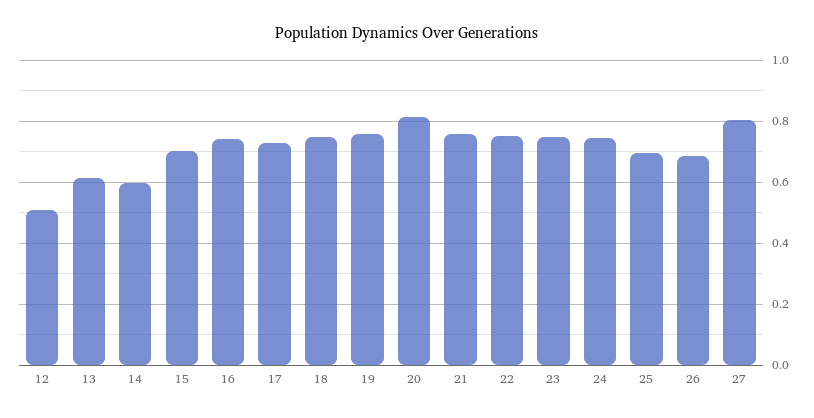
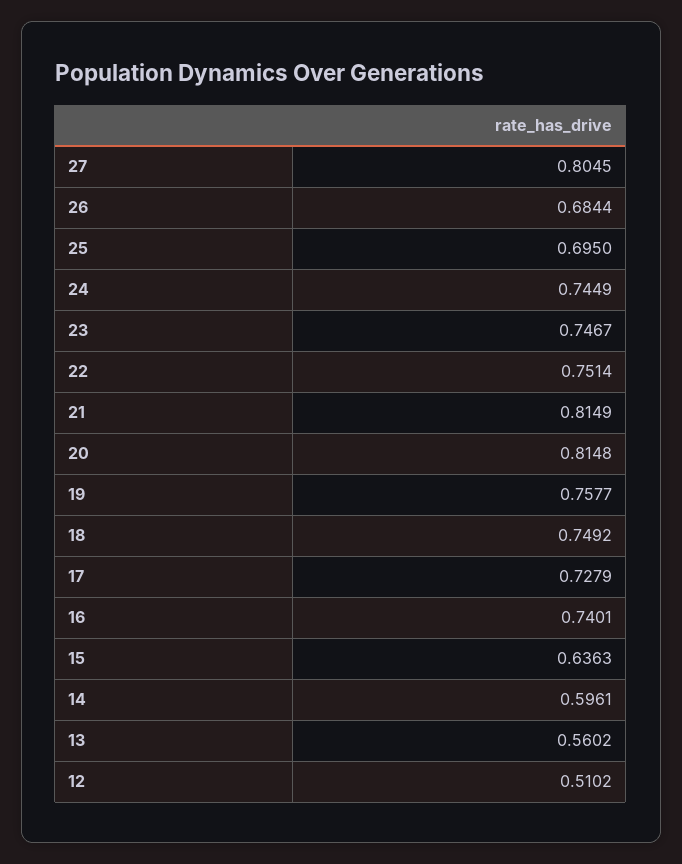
13: 0.62 -> 0.5602
15: 0.7 -> 0.6363
21: 0.76 -> 0.8149

